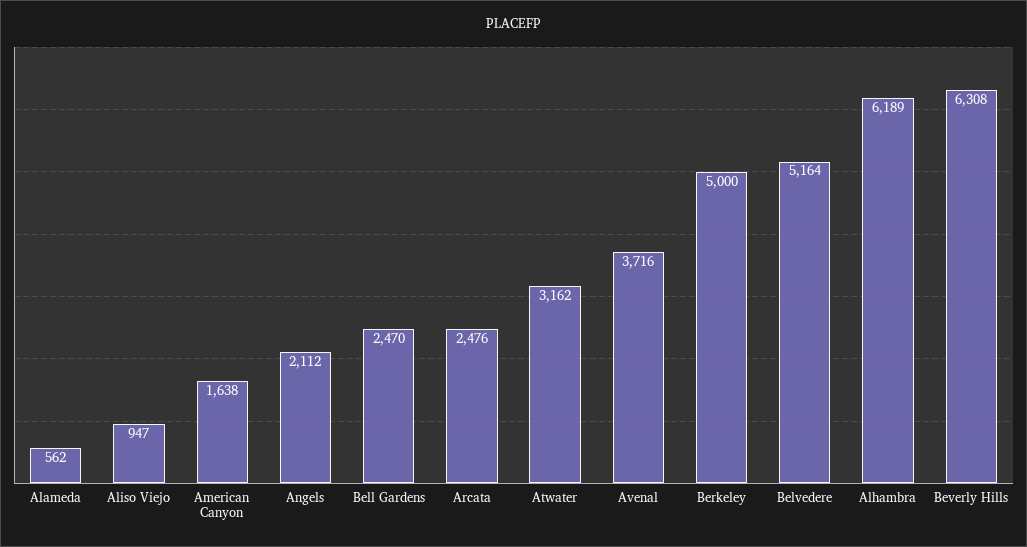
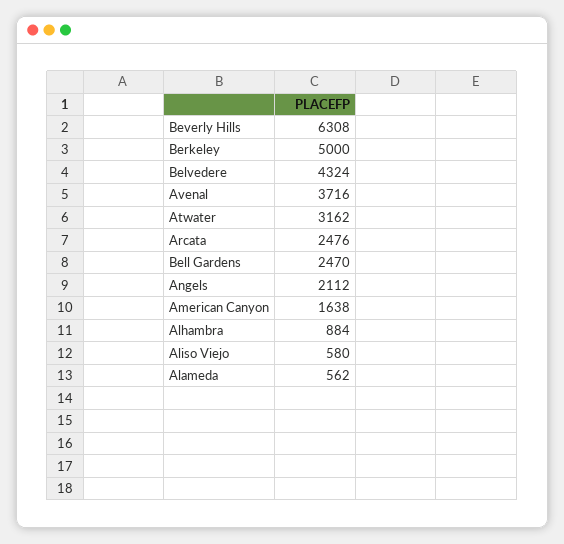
Aliso Viejo: 947 -> 580
Belvedere: 5164 -> 4324
Alhambra: 6189 -> 884

